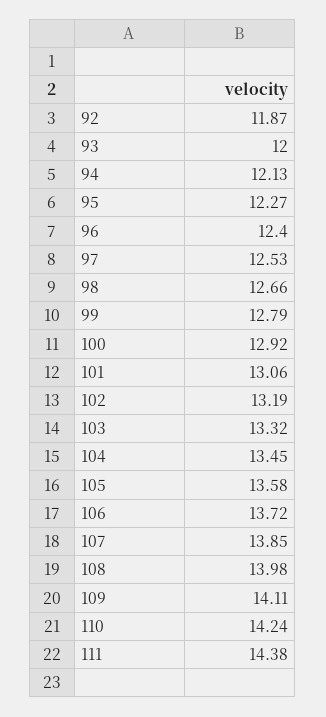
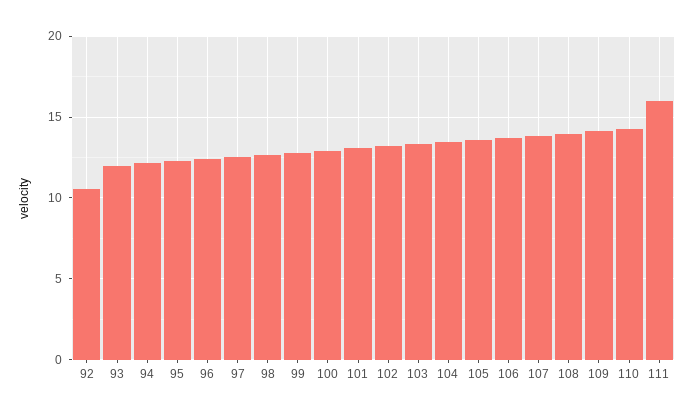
92: 11.87 -> 10.5
111: 14.38 -> 16

